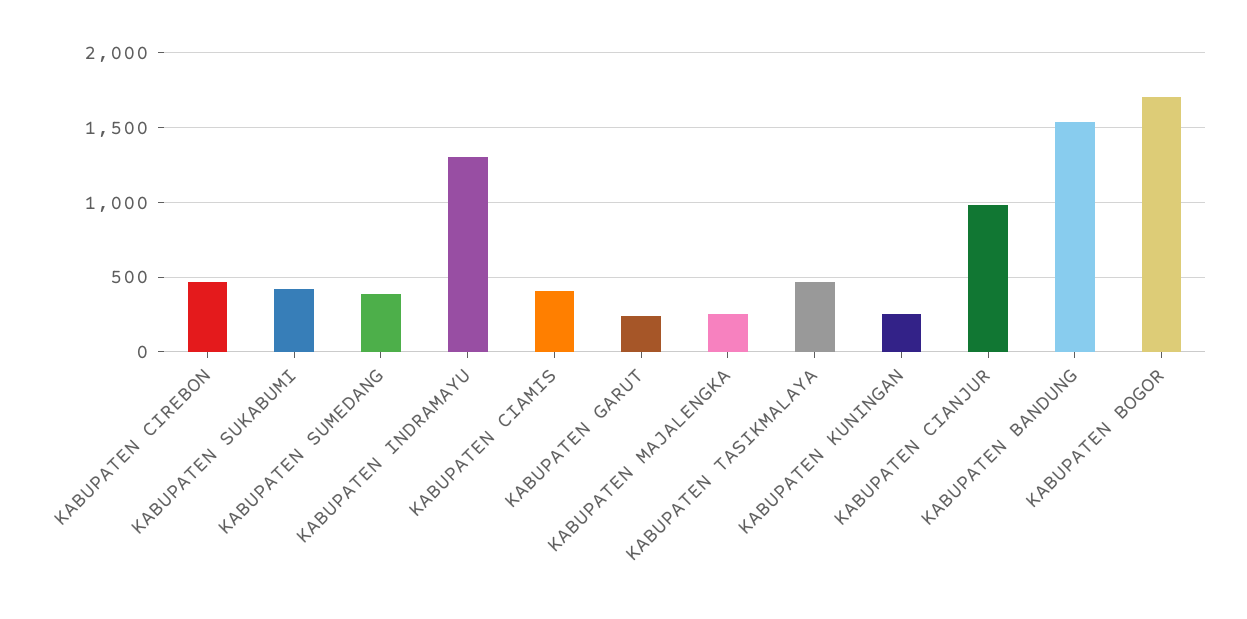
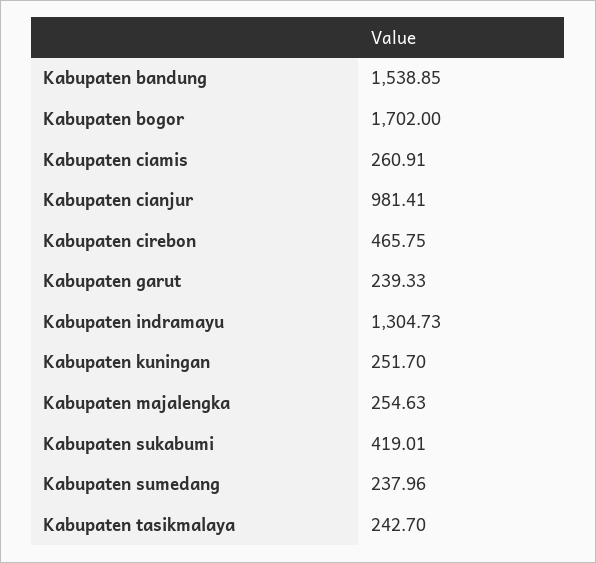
KABUPATEN SUMEDANG: 400 -> 237.96
KABUPATEN CIAMIS: 400 -> 260.91
KABUPATEN TASIKMALAYA: 450 -> 242.7

